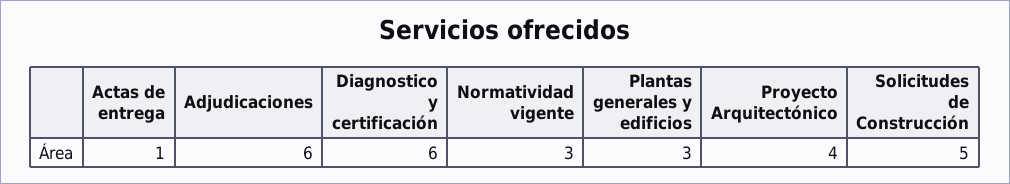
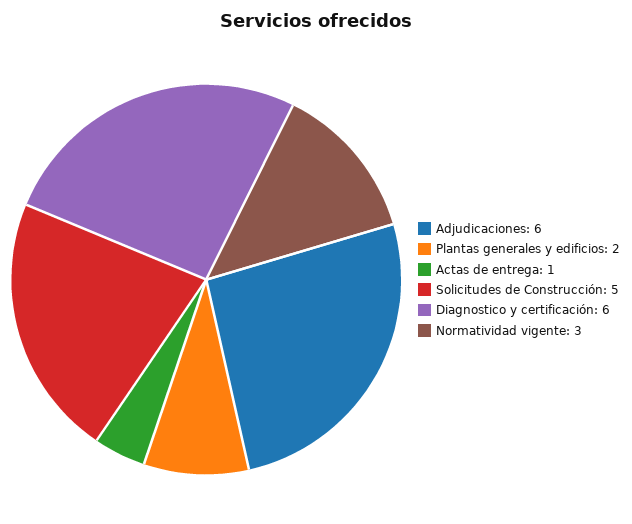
Plantas generales y edificios: 3 -> 2
Proyecto Arquitectónico: 4 -> none

